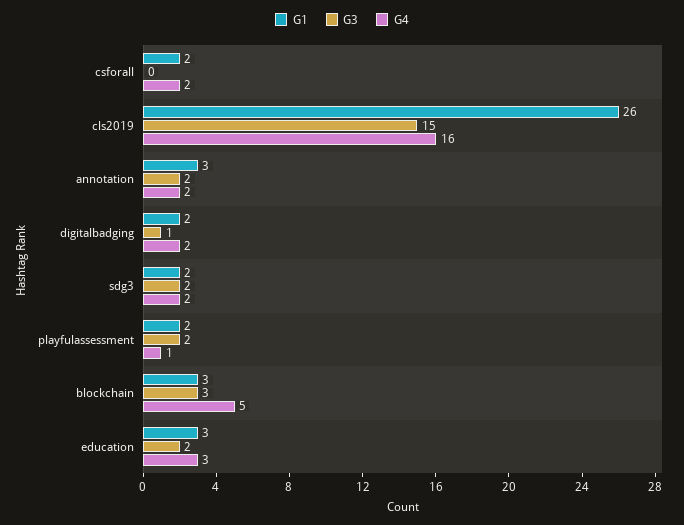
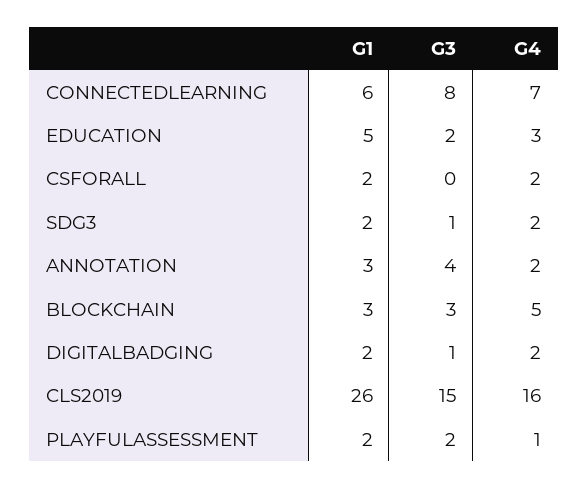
G3, annotation: 2 -> 4
G3, sdg3: 2 -> 1
G1, education: 3 -> 5
G1, CONNECTEDLEARNING: none -> 6
G3, CONNECTEDLEARNING: none -> 8
G4, CONNECTEDLEARNING: none -> 7

